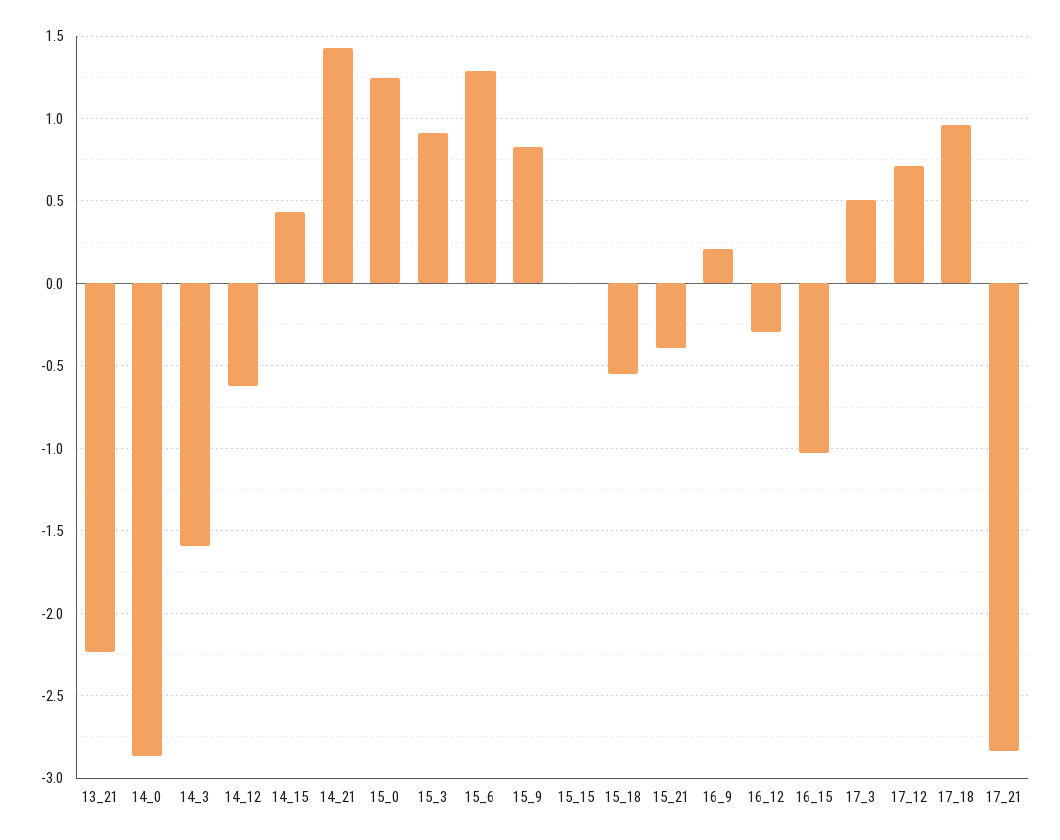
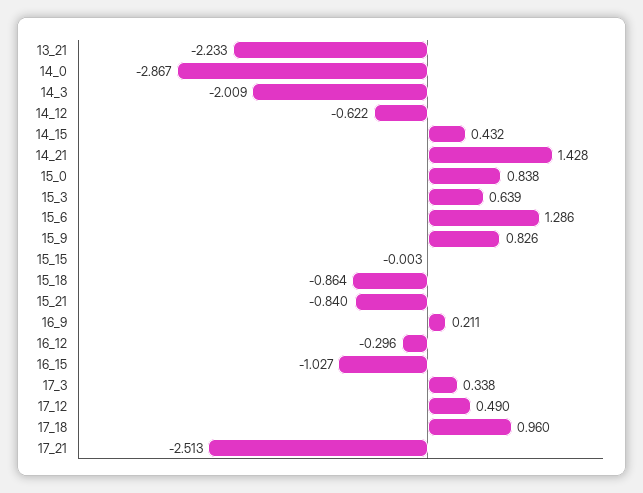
14_3: -1.6 -> -2.009
15_0: 1.25 -> 0.838
15_3: 0.9 -> 0.639
15_18: -0.55 -> -0.864
15_21: -0.4 -> -0.84
17_3: 0.5 -> 0.338
17_12: 0.7 -> 0.49
17_21: -2.85 -> -2.513

